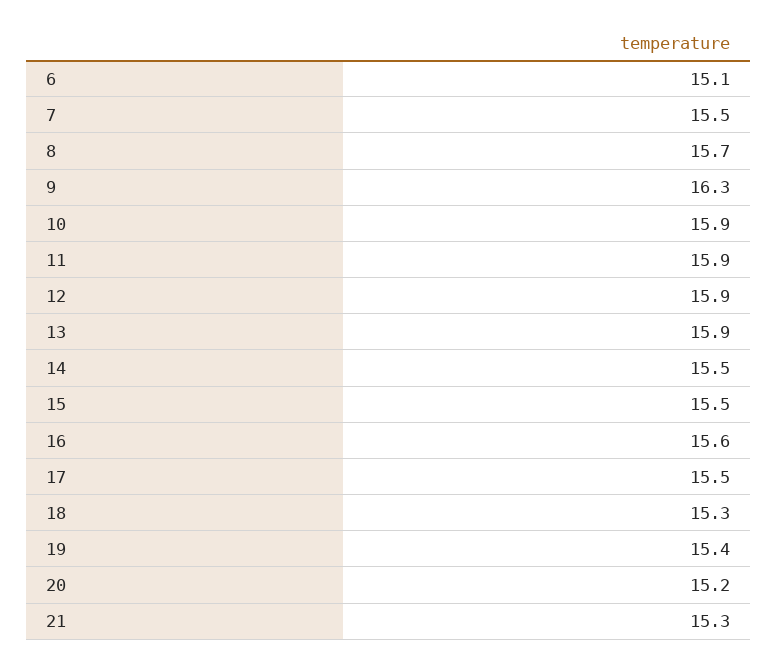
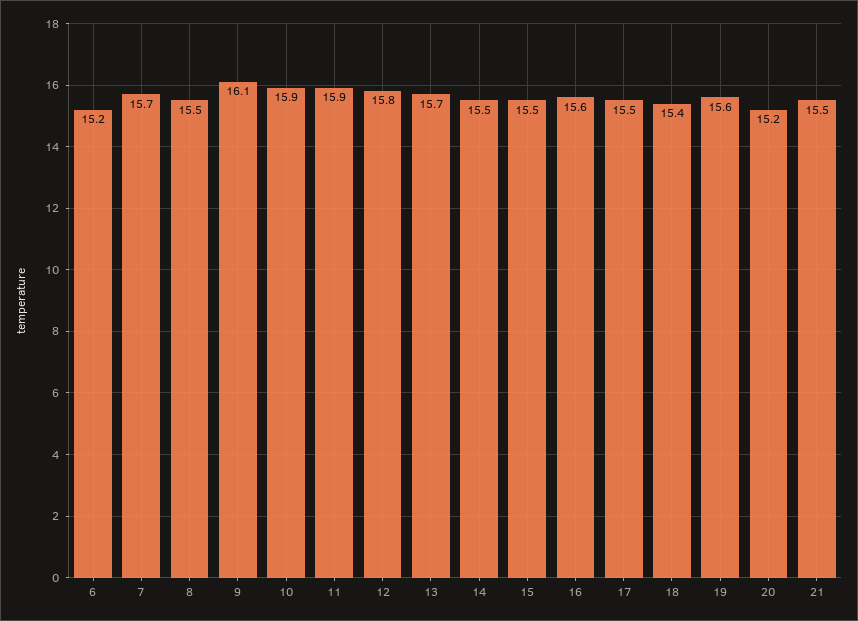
6: 15.1 -> 15.2
7: 15.5 -> 15.7
8: 15.7 -> 15.5
9: 16.3 -> 16.1
12: 15.9 -> 15.8
13: 15.9 -> 15.7
18: 15.3 -> 15.4
19: 15.4 -> 15.6
21: 15.3 -> 15.5

